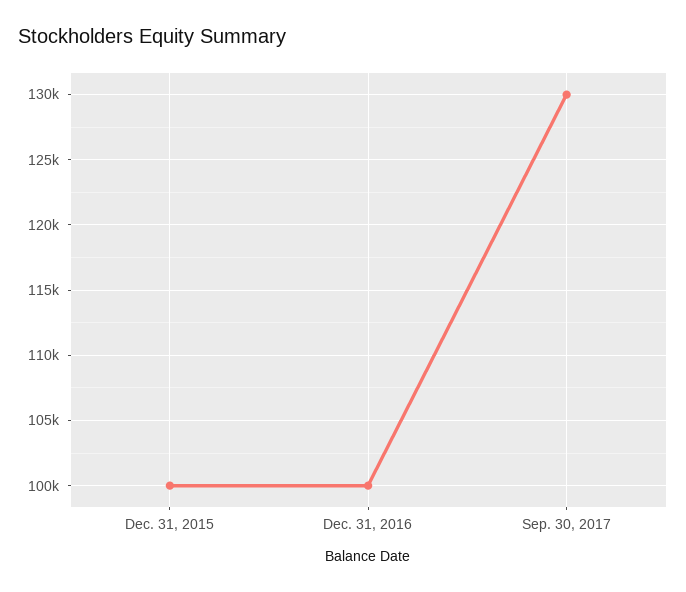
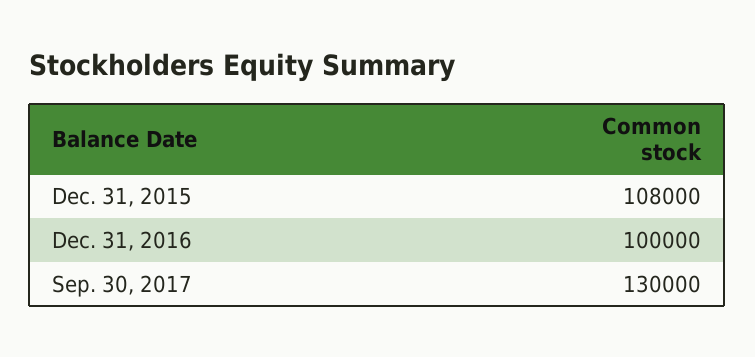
Dec. 31, 2015: 100000 -> 108000

